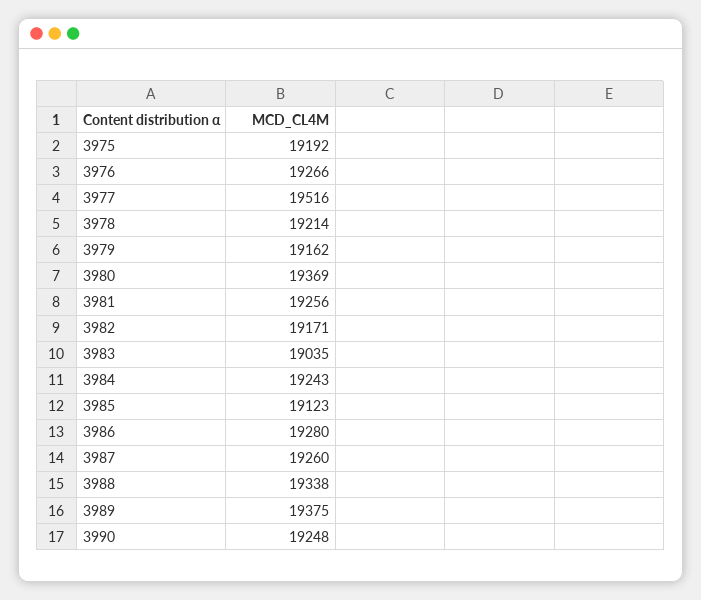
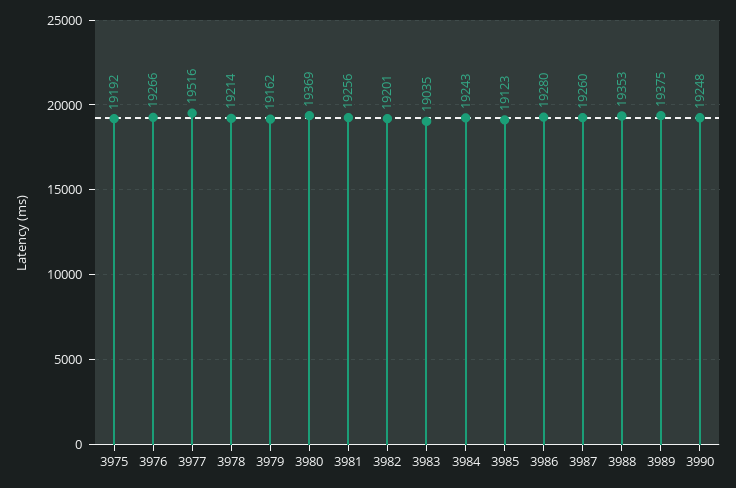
3982: 19171 -> 19201
3988: 19338 -> 19353

